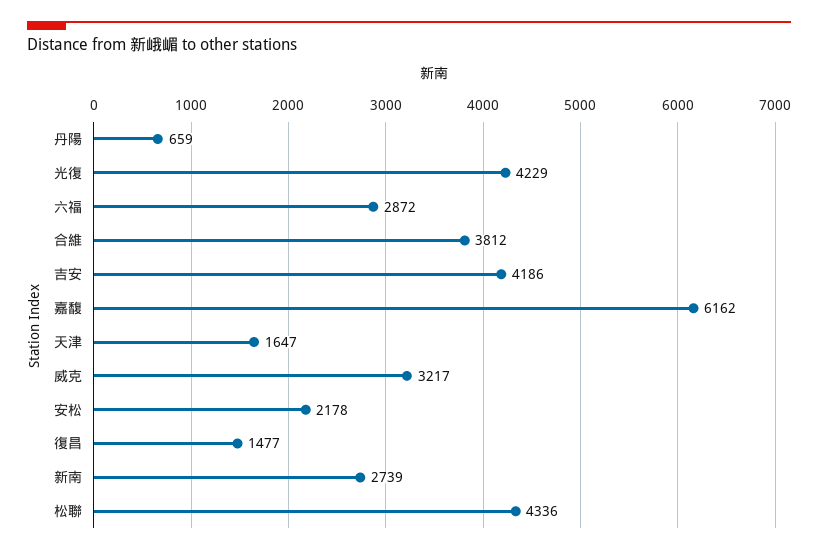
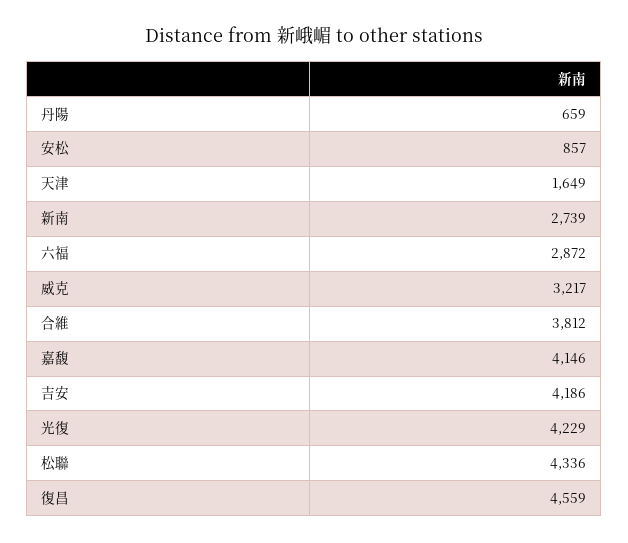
嘉馥: 6162 -> 4146
天津: 1647 -> 1649
安松: 2178 -> 857
復昌: 1477 -> 4559

